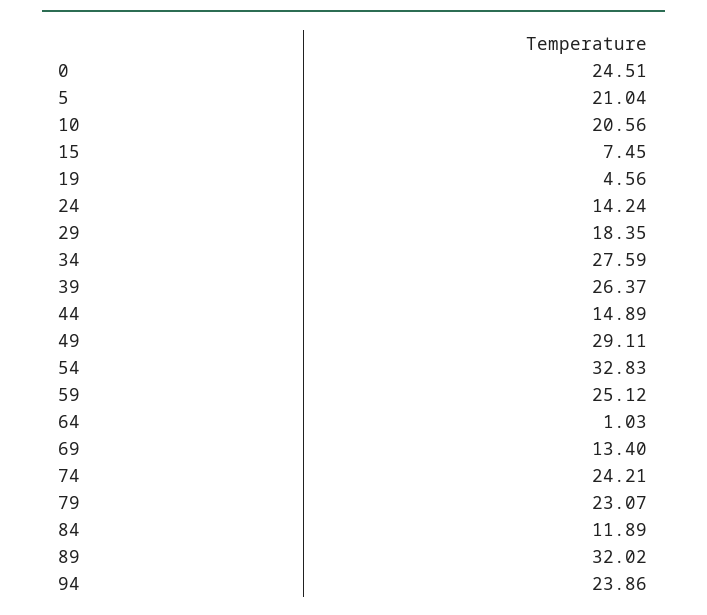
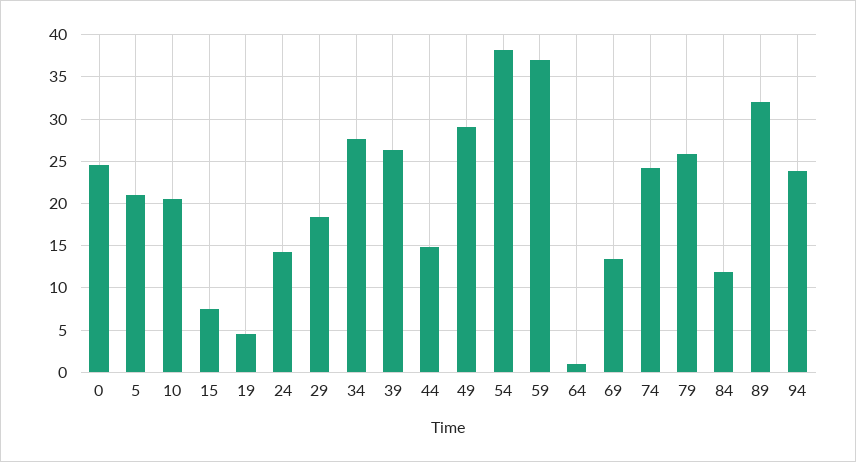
54: 32.83 -> 38
59: 25.12 -> 37
79: 23.07 -> 26

